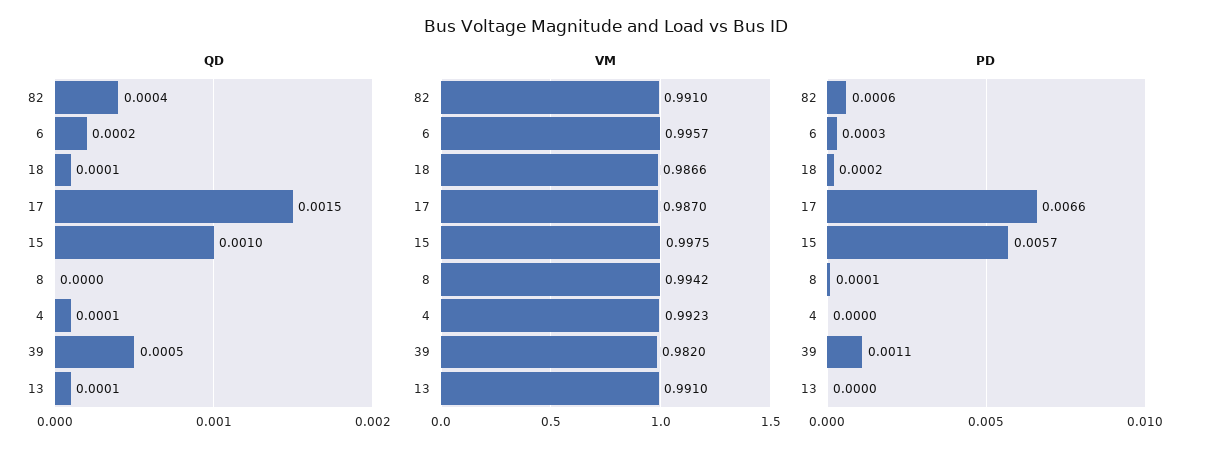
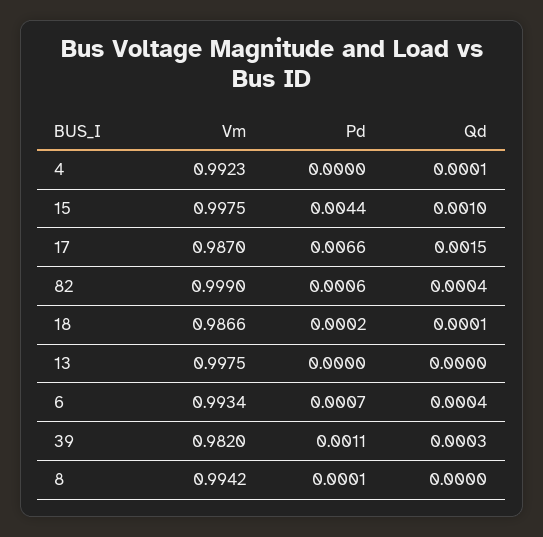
QD, 6: 0.0002 -> 0.0004
QD, 39: 0.0005 -> 0.0003
QD, 13: 0.0001 -> 0
VM, 82: 0.991 -> 0.999
VM, 6: 0.9957 -> 0.9934
VM, 13: 0.991 -> 0.9975
PD, 6: 0.0003 -> 0.0007
PD, 15: 0.0057 -> 0.0044

